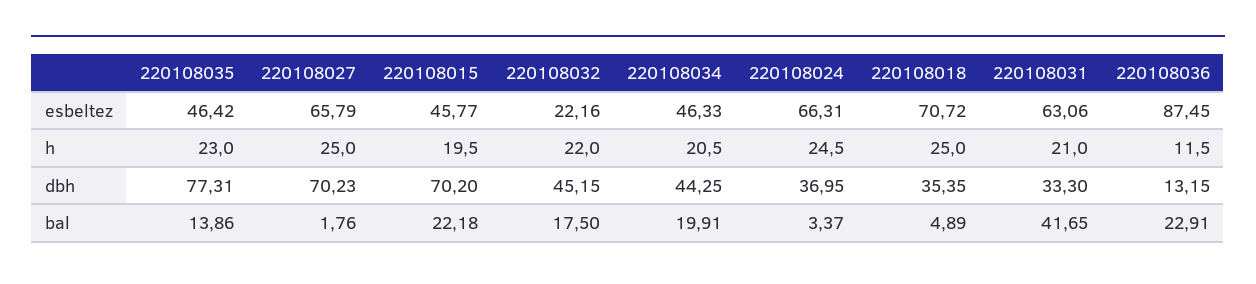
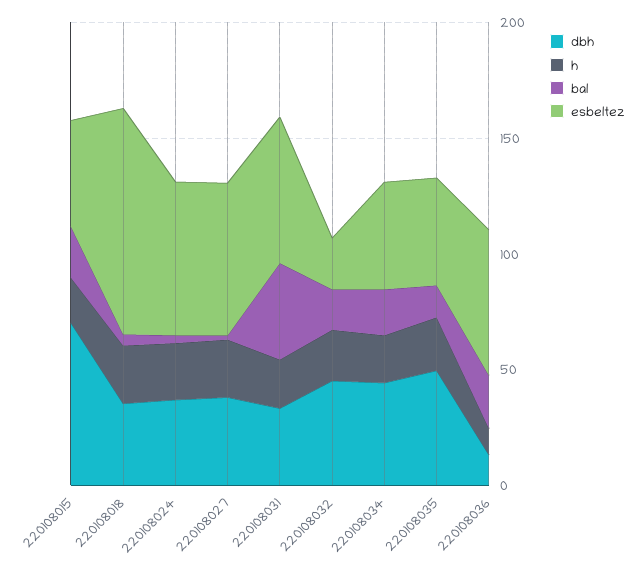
esbeltez, 220108018: 70.72 -> 100
esbeltez, 220108036: 87.45 -> 60
dbh, 220108035: 77.31 -> 50
dbh, 220108027: 70.23 -> 40

